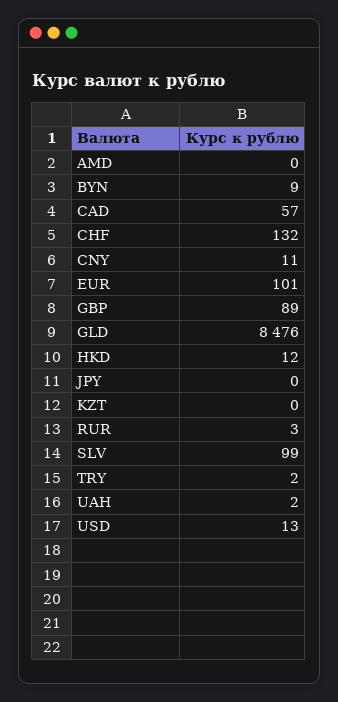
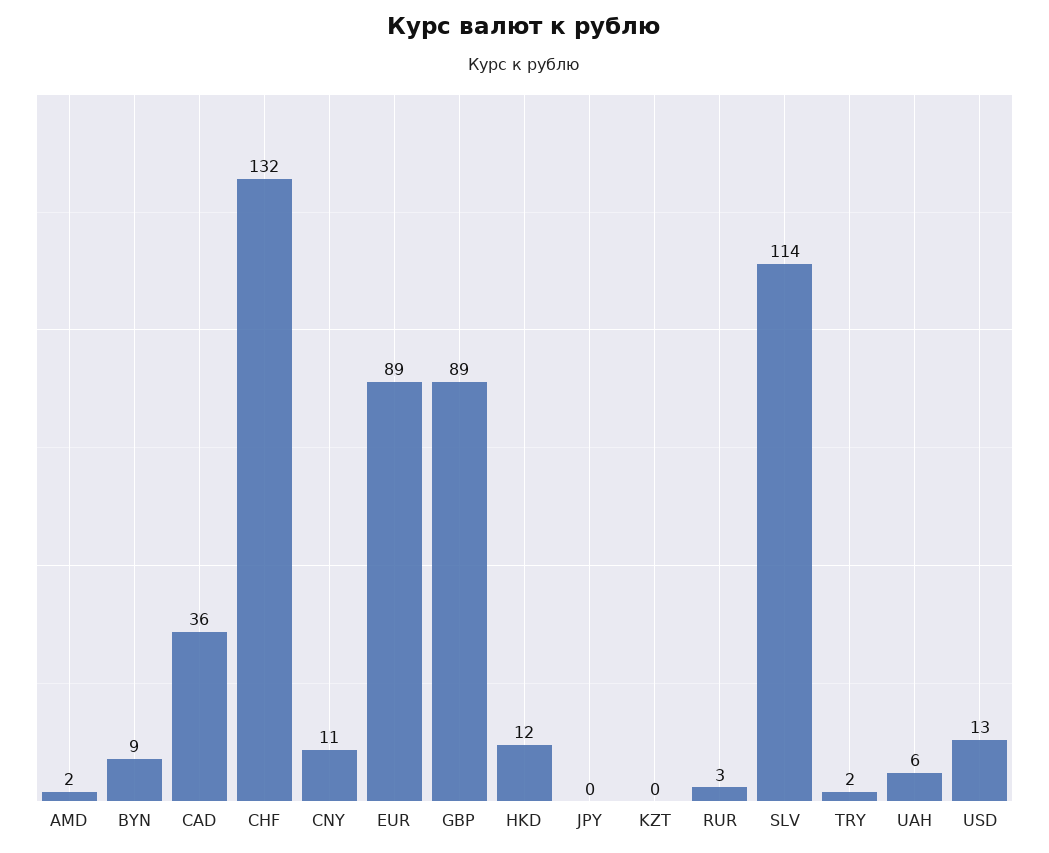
AMD: 0 -> 2
CAD: 57 -> 36
EUR: 101 -> 89
GLD: 8476 -> none
SLV: 99 -> 114
UAH: 2 -> 6

